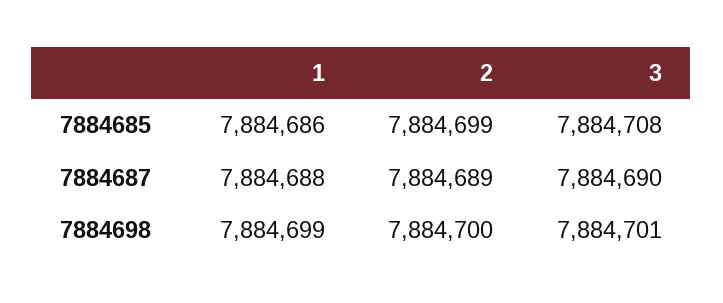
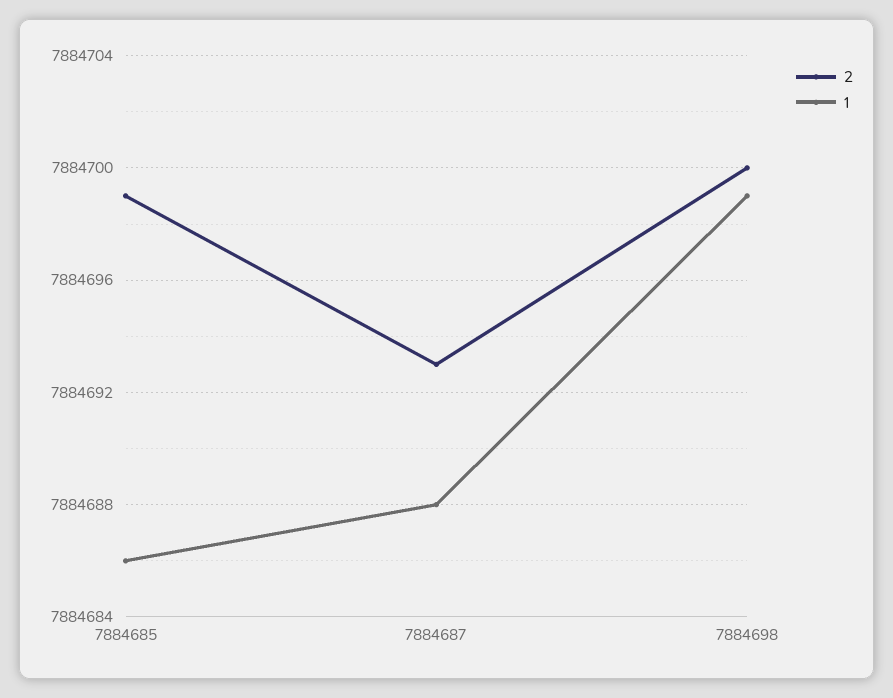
3, 7884685: 7884708 -> none
2, 7884687: 7884689 -> 7884693
3, 7884687: 7884690 -> none
3, 7884698: 7884701 -> none

